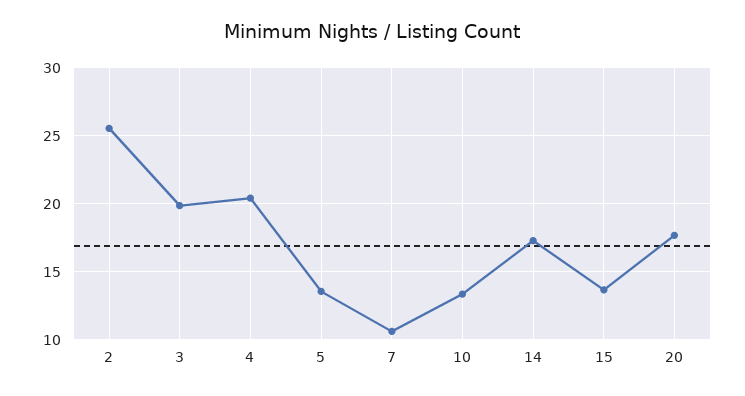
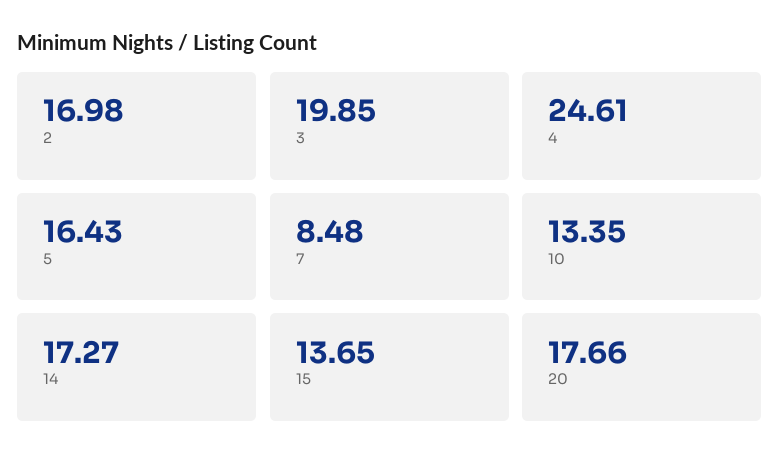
2: 25.5 -> 16.98
4: 20.5 -> 24.61
5: 13.5 -> 16.43
7: 10.5 -> 8.48

